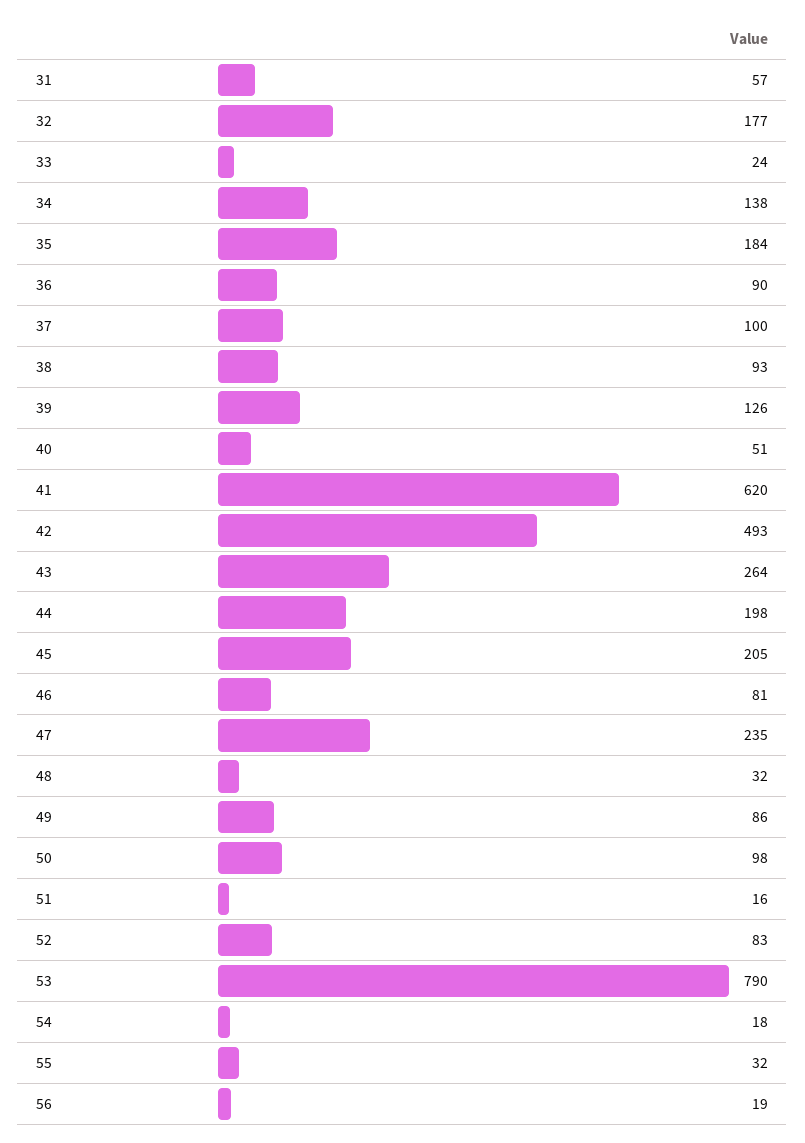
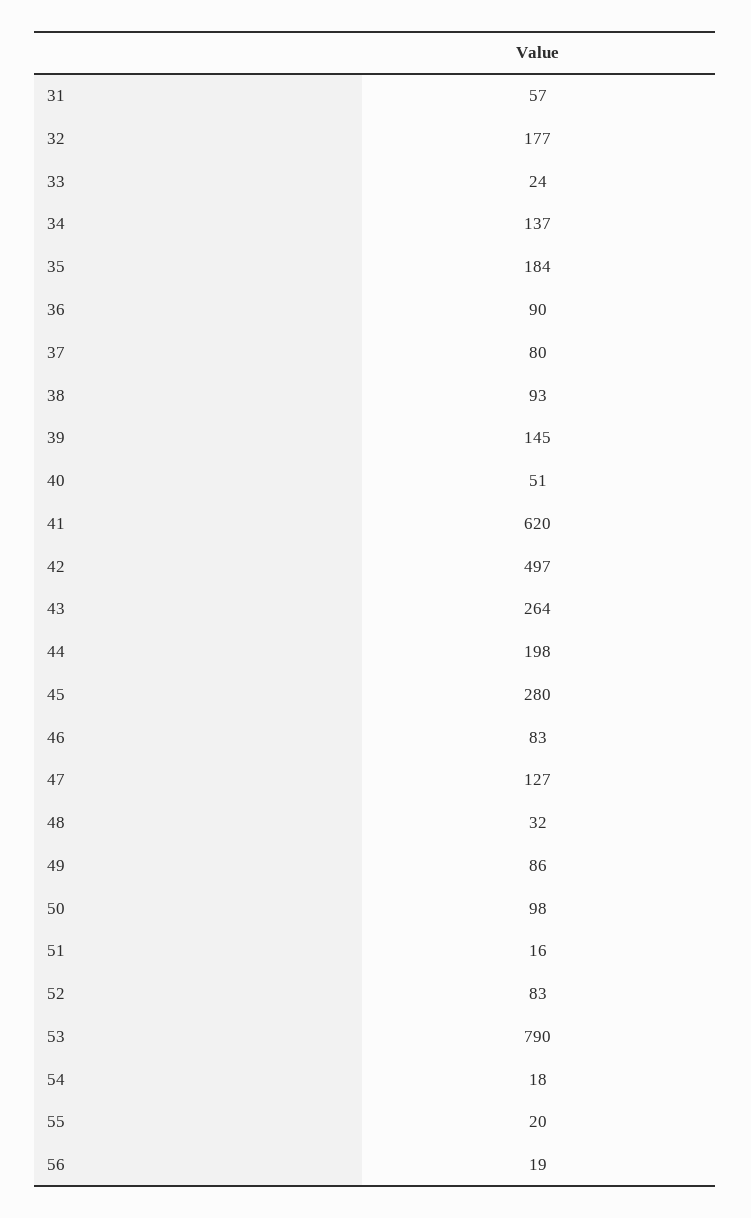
34: 138 -> 137
37: 100 -> 80
39: 126 -> 145
42: 493 -> 497
45: 205 -> 280
46: 81 -> 83
47: 235 -> 127
55: 32 -> 20

